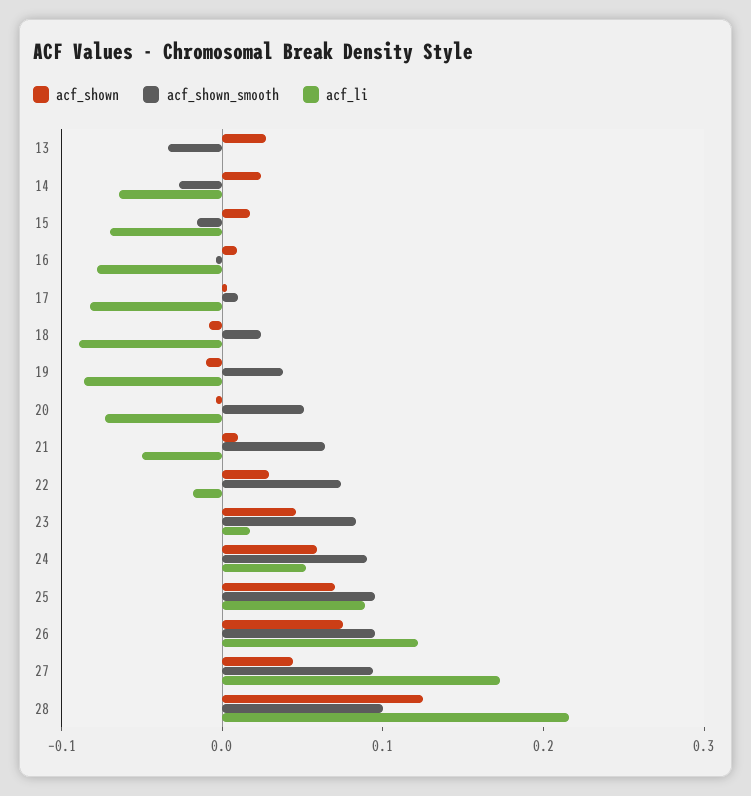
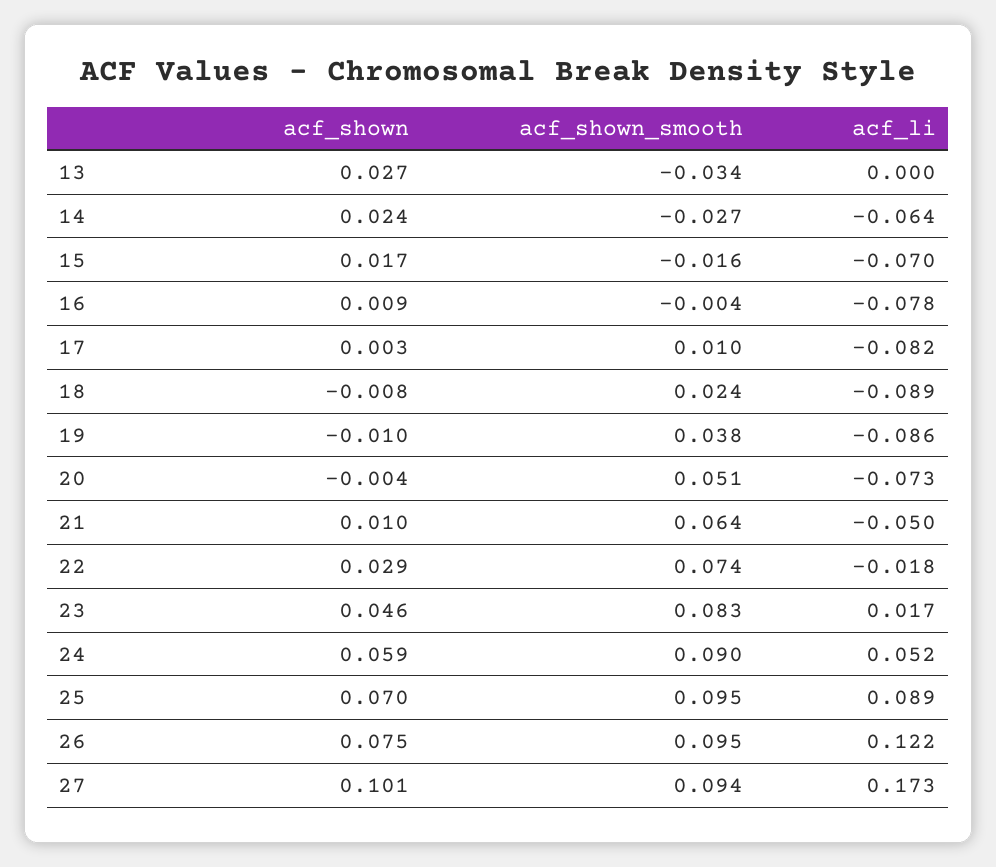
acf_shown, 27: 0.04 -> 0.101
acf_shown, 28: 0.12 -> none
acf_shown_smooth, 28: 0.1 -> none
acf_li, 28: 0.22 -> none

